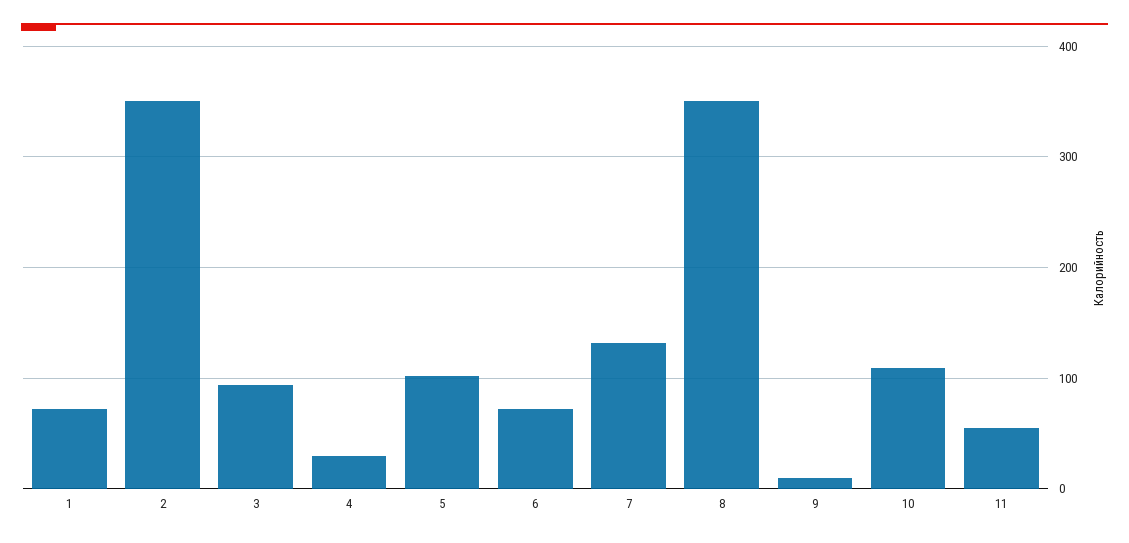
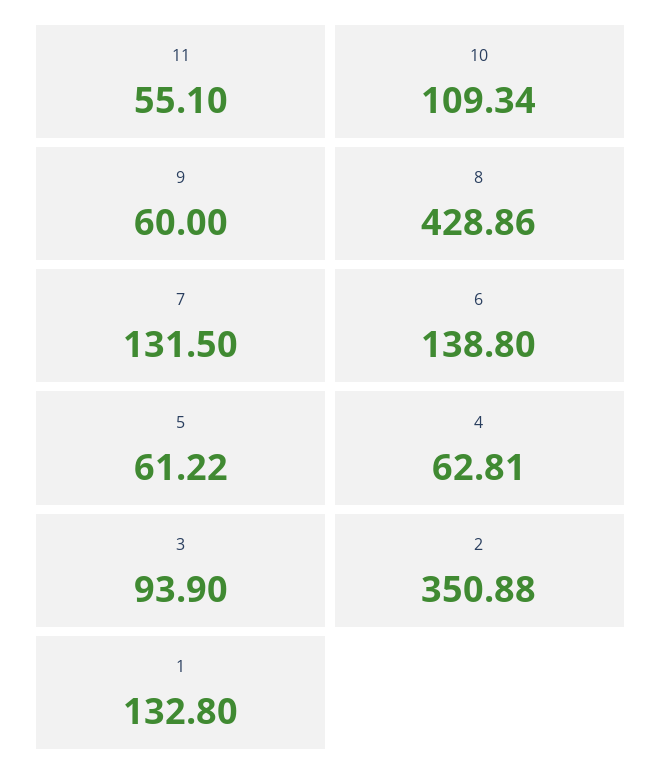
1: 70 -> 132.8
4: 30 -> 62.81
5: 100 -> 61.22
6: 70 -> 138.8
8: 350 -> 428.86
9: 10 -> 60

